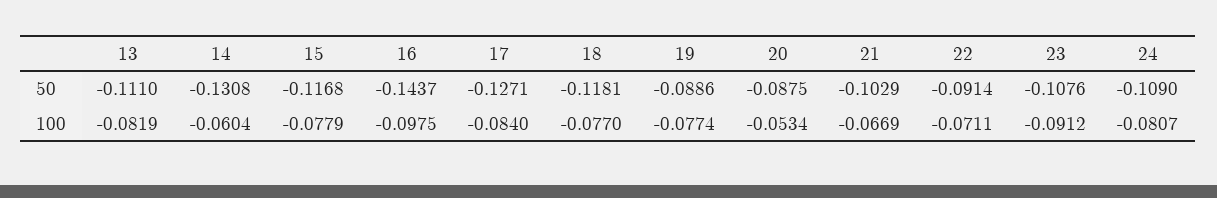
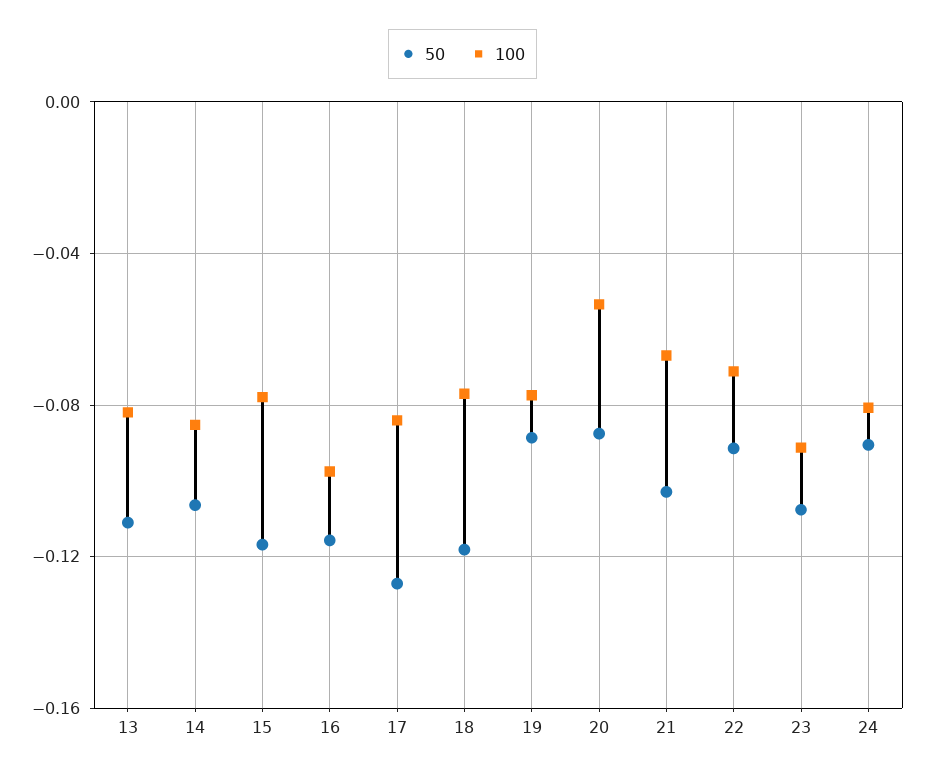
50, 14: -0.1308 -> -0.105
50, 16: -0.1437 -> -0.115
50, 24: -0.109 -> -0.09
100, 14: -0.0604 -> -0.085

